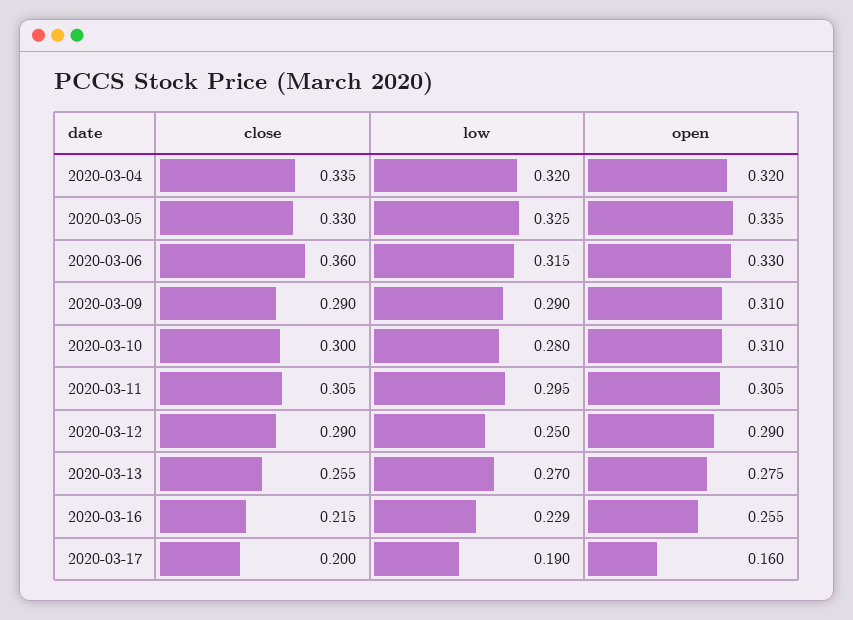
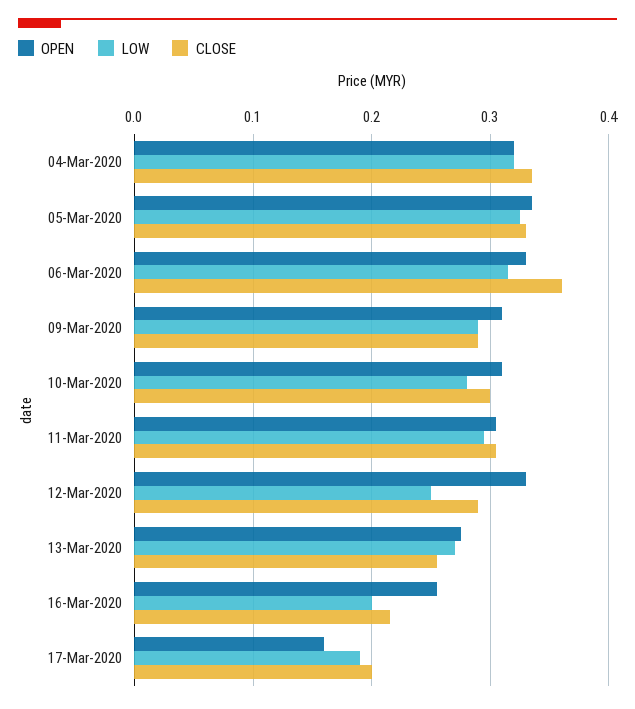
open, 2020-03-12: 0.29 -> 0.33
low, 2020-03-16: 0.229 -> 0.2

